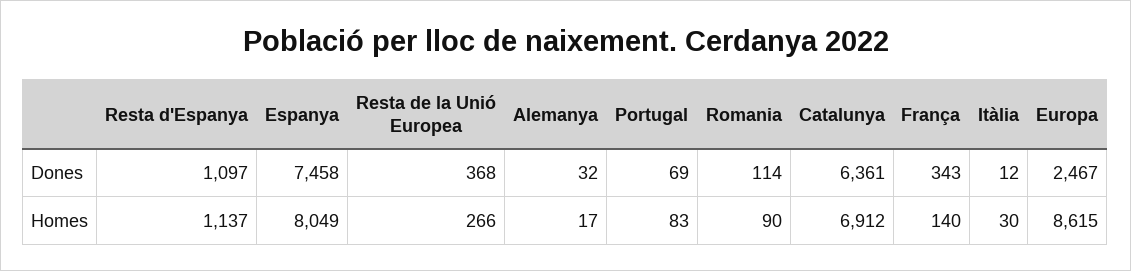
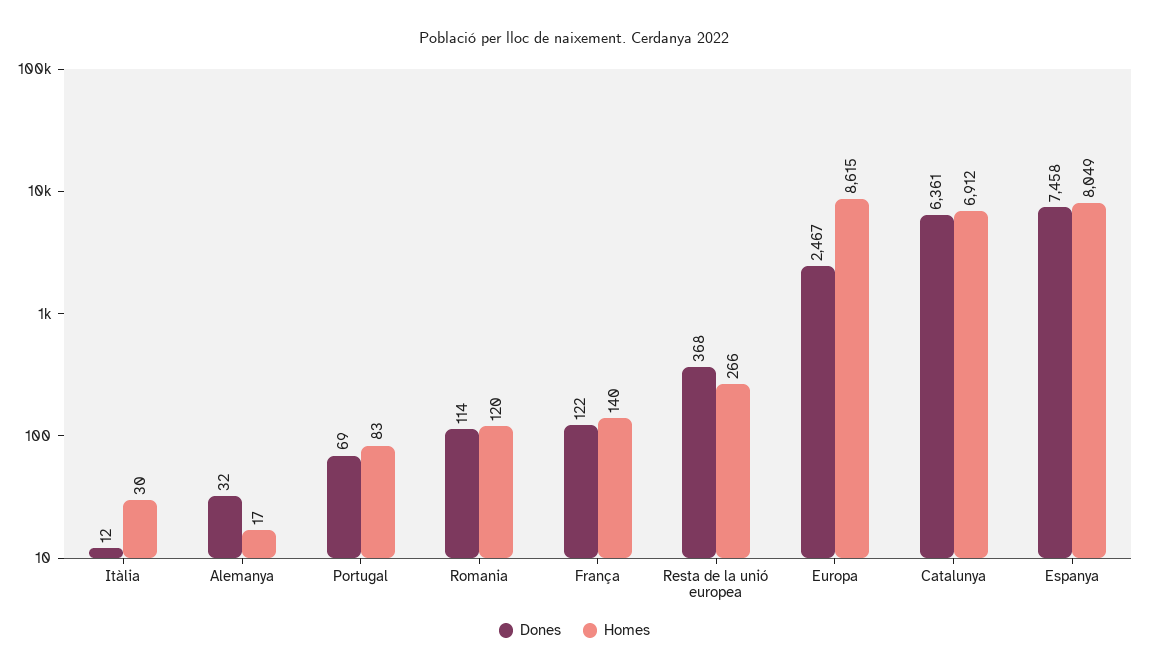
Dones, Resta d'Espanya: 1097 -> none
Dones, França: 343 -> 122
Homes, Resta d'Espanya: 1137 -> none
Homes, Romania: 90 -> 120

